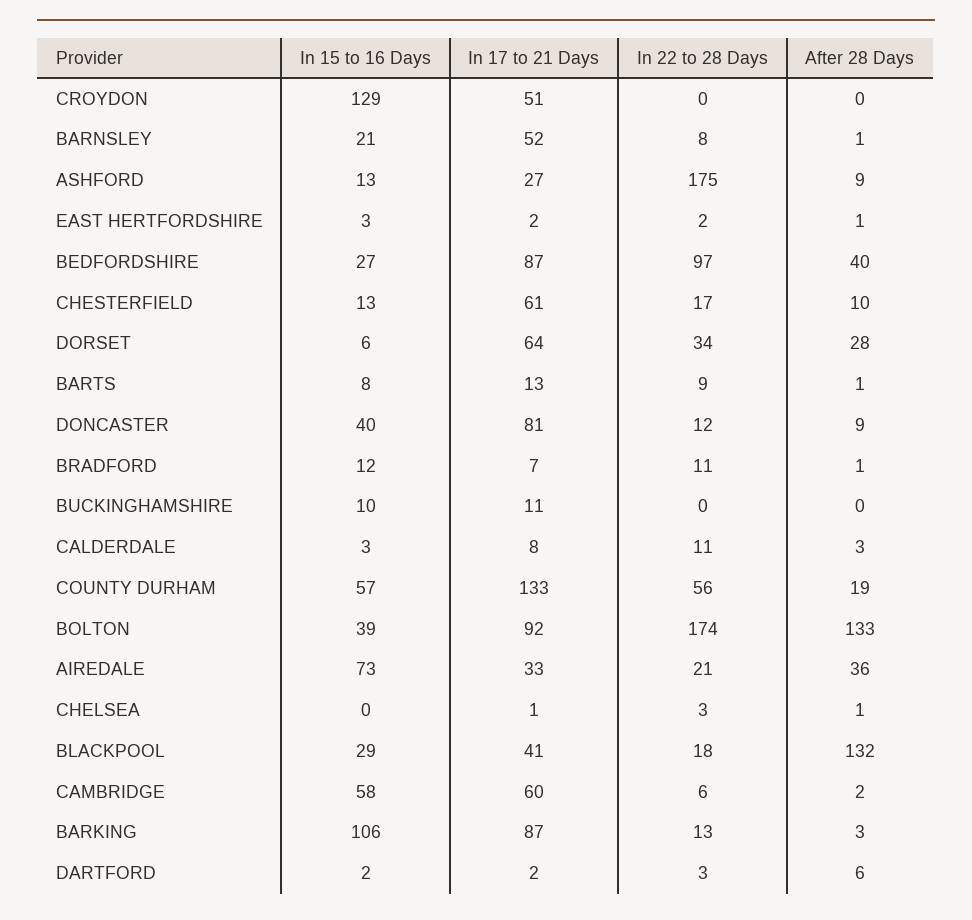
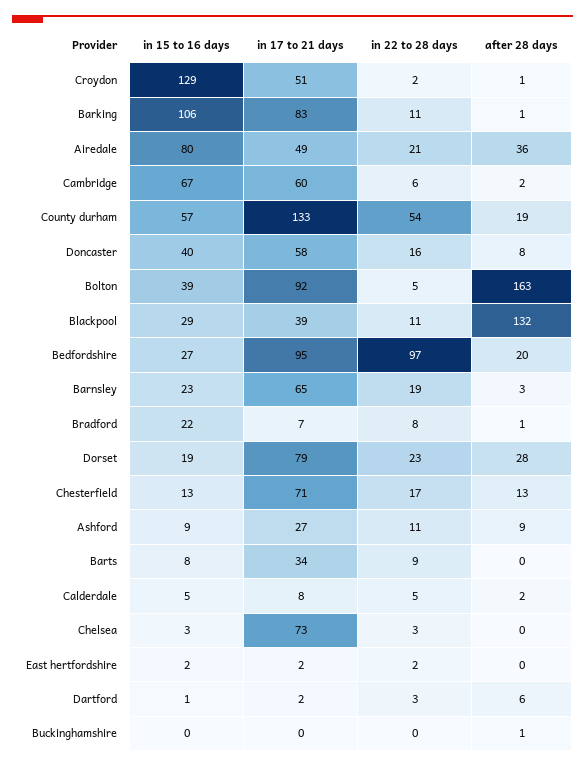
In 22 to 28 Days, CROYDON: 0 -> 2
After 28 Days, CROYDON: 0 -> 1
In 15 to 16 Days, BARNSLEY: 21 -> 23
In 17 to 21 Days, BARNSLEY: 52 -> 65
In 22 to 28 Days, BARNSLEY: 8 -> 19
After 28 Days, BARNSLEY: 1 -> 3
In 15 to 16 Days, ASHFORD: 13 -> 9
In 22 to 28 Days, ASHFORD: 175 -> 11
In 15 to 16 Days, EAST HERTFORDSHIRE: 3 -> 2
After 28 Days, EAST HERTFORDSHIRE: 1 -> 0
In 17 to 21 Days, BEDFORDSHIRE: 87 -> 95
After 28 Days, BEDFORDSHIRE: 40 -> 20
In 17 to 21 Days, CHESTERFIELD: 61 -> 71
After 28 Days, CHESTERFIELD: 10 -> 13
In 15 to 16 Days, DORSET: 6 -> 19
In 17 to 21 Days, DORSET: 64 -> 79
In 22 to 28 Days, DORSET: 34 -> 23
In 17 to 21 Days, BARTS: 13 -> 34
After 28 Days, BARTS: 1 -> 0
In 17 to 21 Days, DONCASTER: 81 -> 58
In 22 to 28 Days, DONCASTER: 12 -> 16
After 28 Days, DONCASTER: 9 -> 8
In 15 to 16 Days, BRADFORD: 12 -> 22
In 22 to 28 Days, BRADFORD: 11 -> 8
In 15 to 16 Days, BUCKINGHAMSHIRE: 10 -> 0
In 17 to 21 Days, BUCKINGHAMSHIRE: 11 -> 0
After 28 Days, BUCKINGHAMSHIRE: 0 -> 1
In 15 to 16 Days, CALDERDALE: 3 -> 5
In 22 to 28 Days, CALDERDALE: 11 -> 5
After 28 Days, CALDERDALE: 3 -> 2
In 22 to 28 Days, COUNTY DURHAM: 56 -> 54
In 22 to 28 Days, BOLTON: 174 -> 5
After 28 Days, BOLTON: 133 -> 163
In 15 to 16 Days, AIREDALE: 73 -> 80
In 17 to 21 Days, AIREDALE: 33 -> 49
In 15 to 16 Days, CHELSEA: 0 -> 3
In 17 to 21 Days, CHELSEA: 1 -> 73
After 28 Days, CHELSEA: 1 -> 0
In 17 to 21 Days, BLACKPOOL: 41 -> 39
In 22 to 28 Days, BLACKPOOL: 18 -> 11
In 15 to 16 Days, CAMBRIDGE: 58 -> 67
In 17 to 21 Days, BARKING: 87 -> 83
In 22 to 28 Days, BARKING: 13 -> 11
After 28 Days, BARKING: 3 -> 1
In 15 to 16 Days, DARTFORD: 2 -> 1

